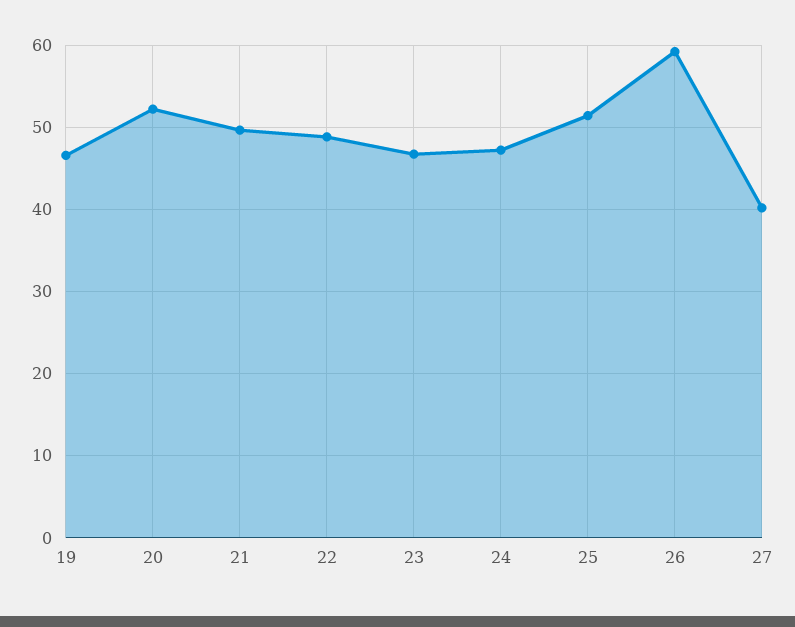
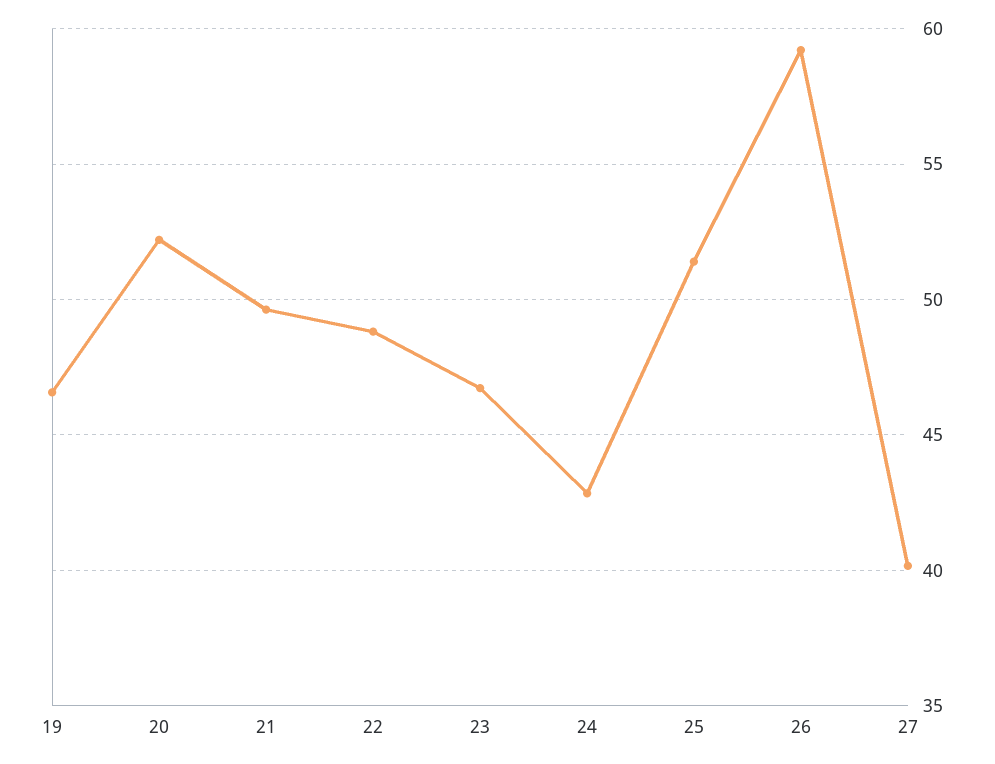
24: 47 -> 43

